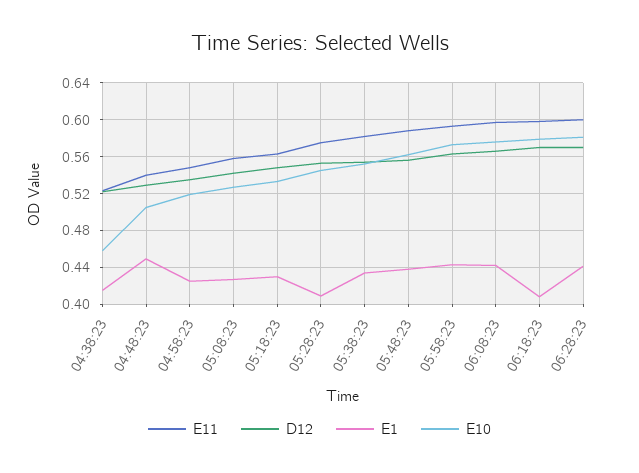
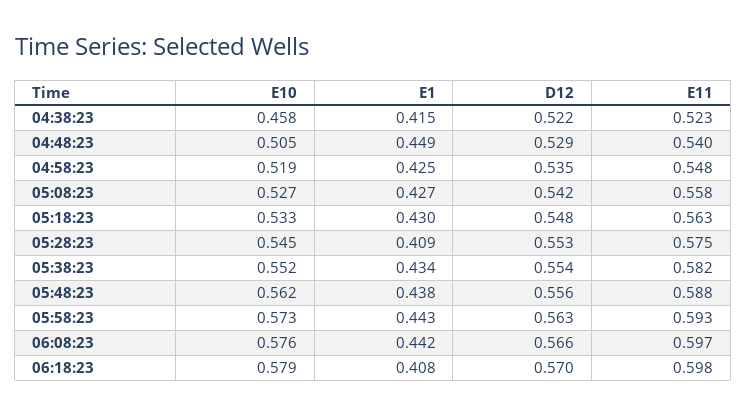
E11, 06:28:23: 0.6 -> none
D12, 06:28:23: 0.57 -> none
E1, 06:28:23: 0.44 -> none
E10, 06:28:23: 0.58 -> none

